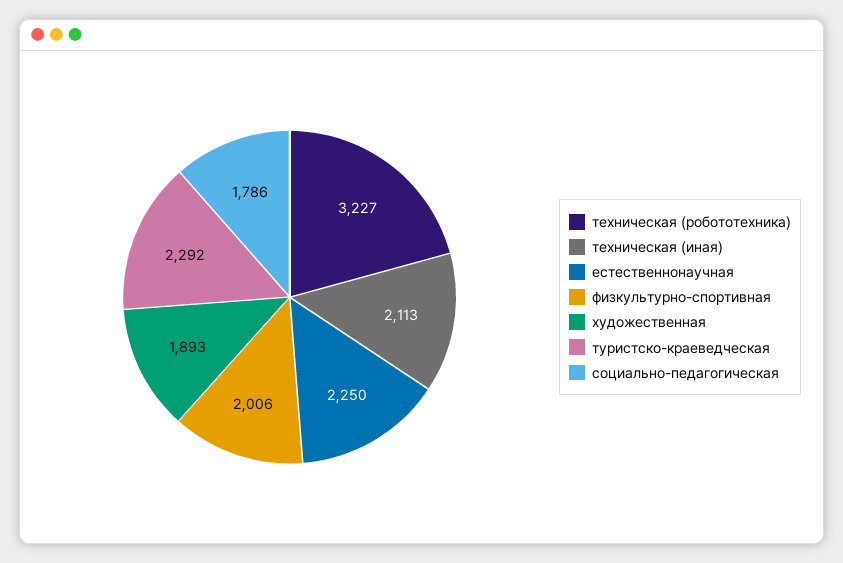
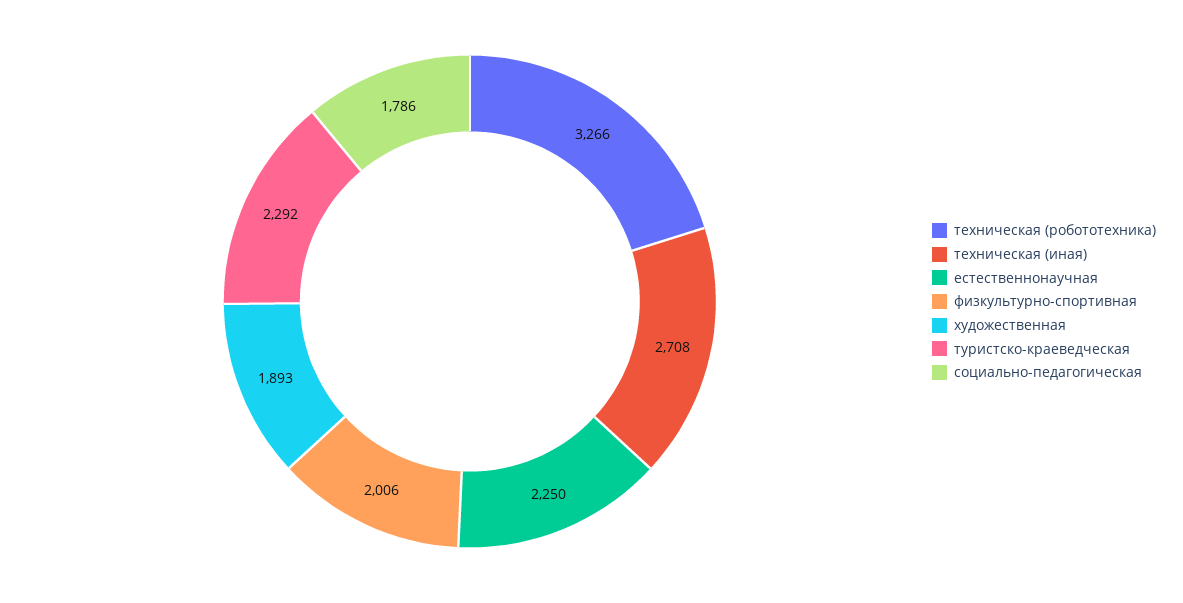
техническая (робототехника): 3227 -> 3266
техническая (иная): 2113 -> 2708

